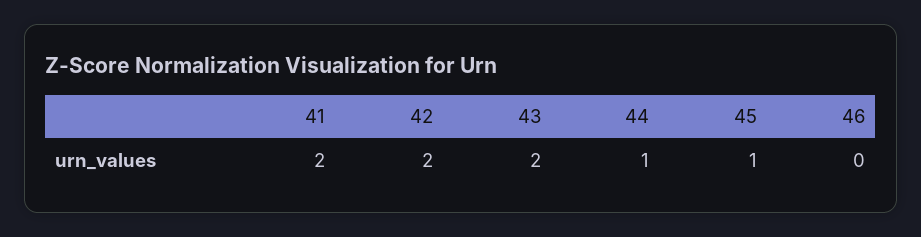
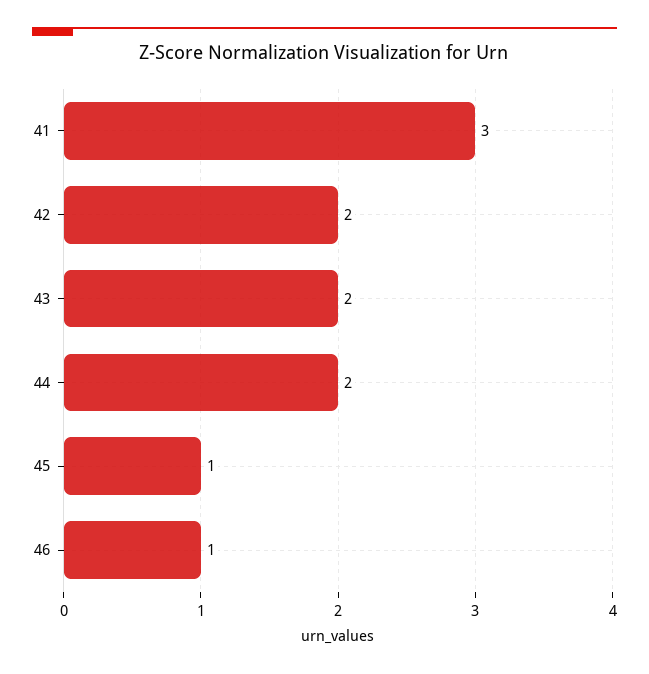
41: 2 -> 3
44: 1 -> 2
46: 0 -> 1

